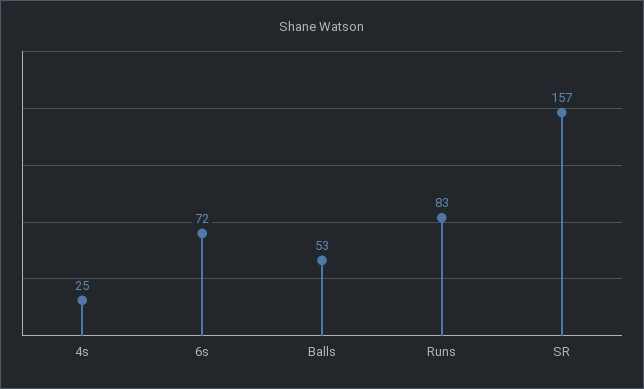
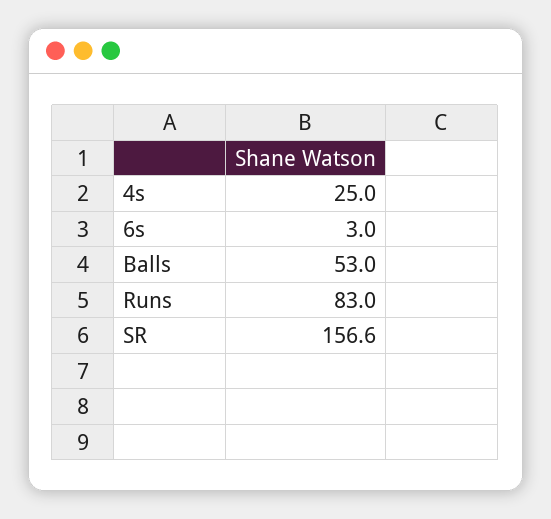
6s: 72 -> 3

